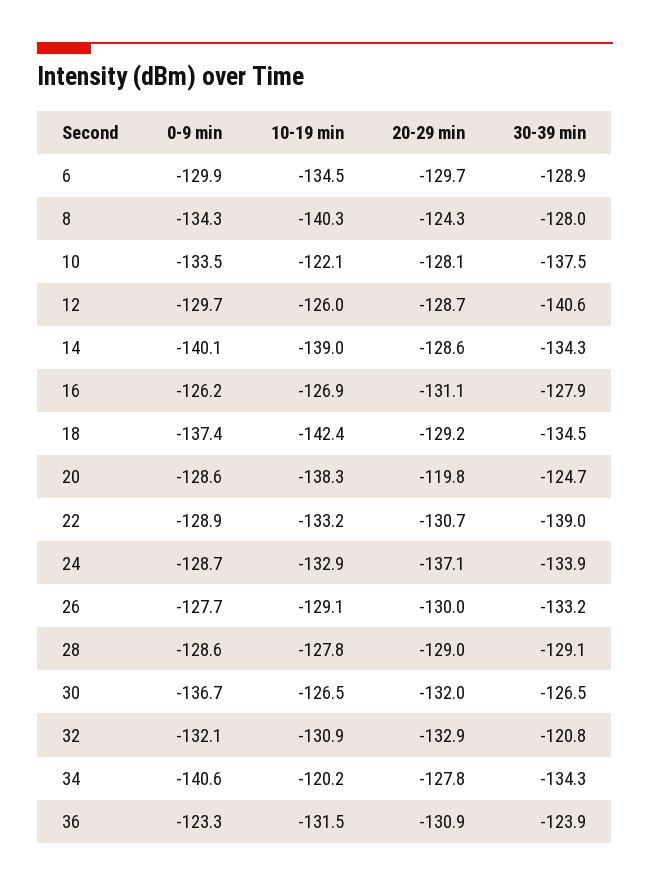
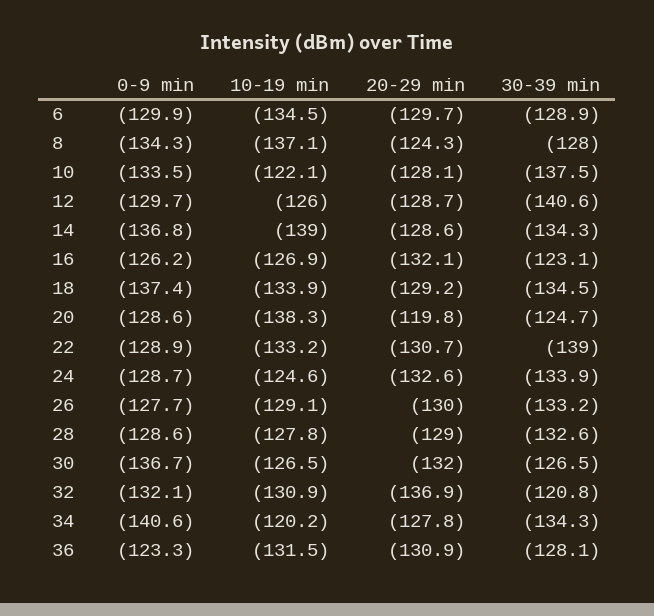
10-19 min, 8: -140.3 -> -137.1
0-9 min, 14: -140.1 -> -136.8
20-29 min, 16: -131.1 -> -132.1
30-39 min, 16: -127.9 -> -123.1
10-19 min, 18: -142.4 -> -133.9
10-19 min, 24: -132.9 -> -124.6
20-29 min, 24: -137.1 -> -132.6
30-39 min, 28: -129.1 -> -132.6
20-29 min, 32: -132.9 -> -136.9
30-39 min, 36: -123.9 -> -128.1

